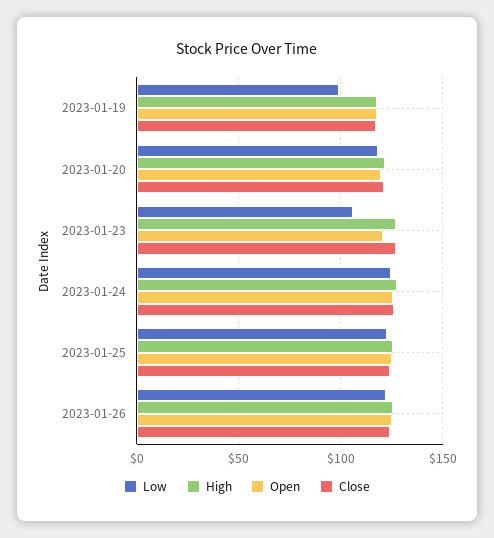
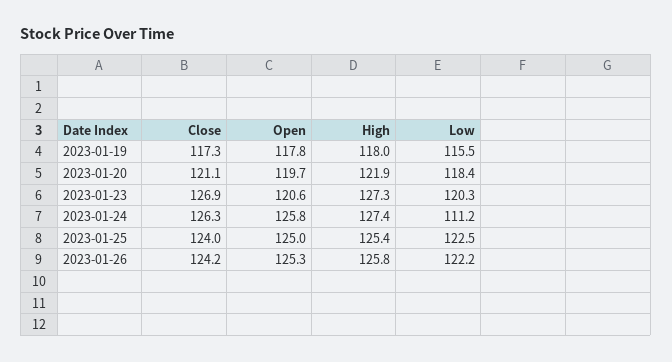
Low, 2023-01-19: 100 -> 115.5
Low, 2023-01-23: 105 -> 120.3
Low, 2023-01-24: 125 -> 111.2

